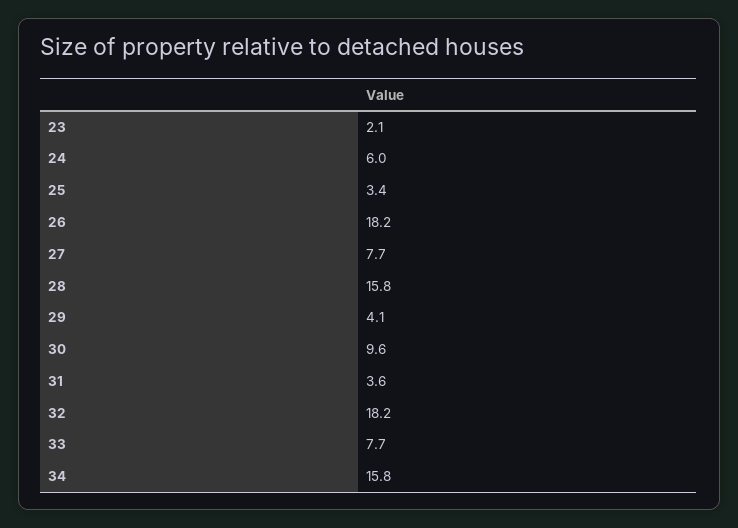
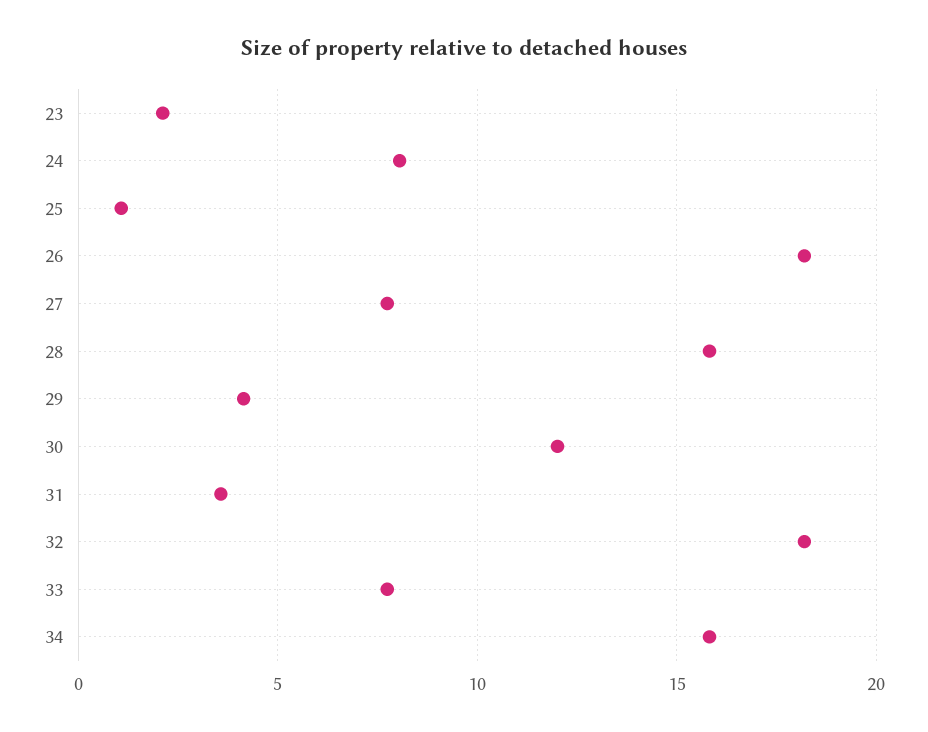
24: 6 -> 8
25: 3.4 -> 1
30: 9.6 -> 12

